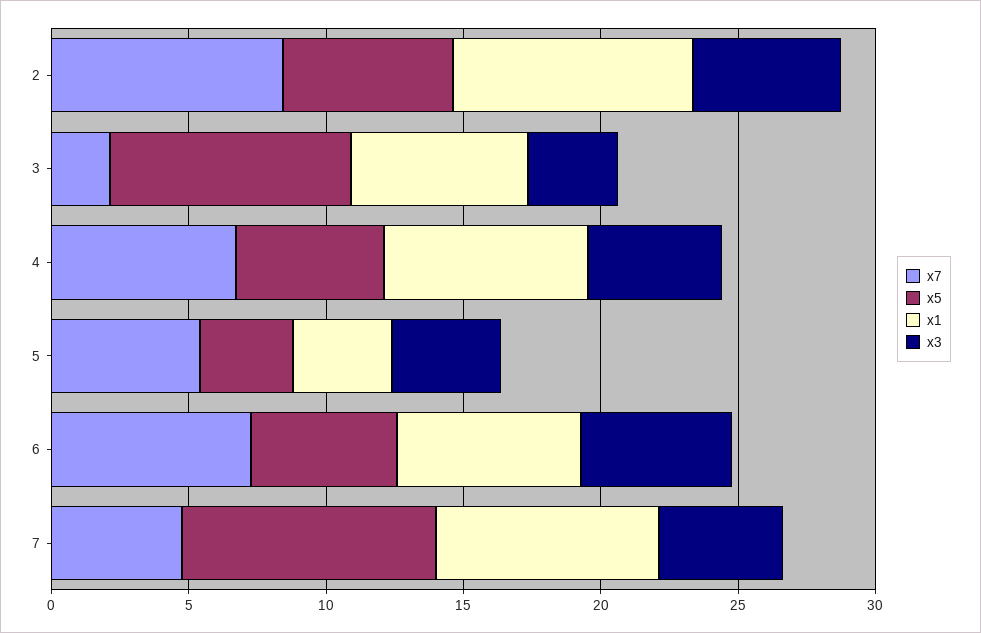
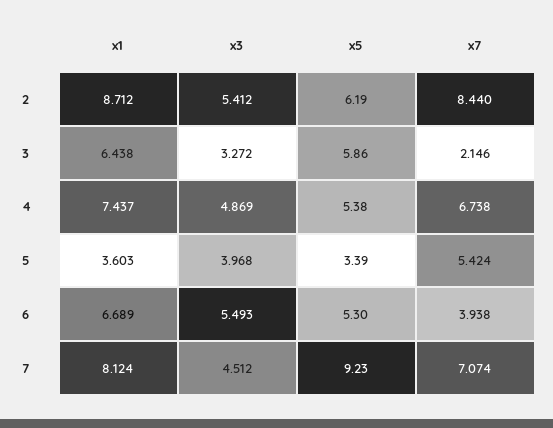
x5, 3: 9 -> 5.86
x7, 6: 7 -> 3.938
x7, 7: 5 -> 7.074

